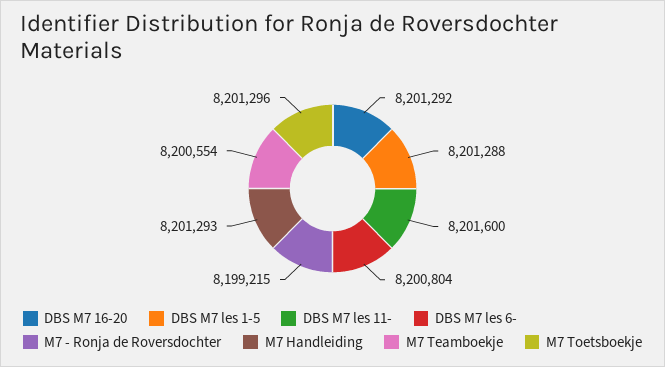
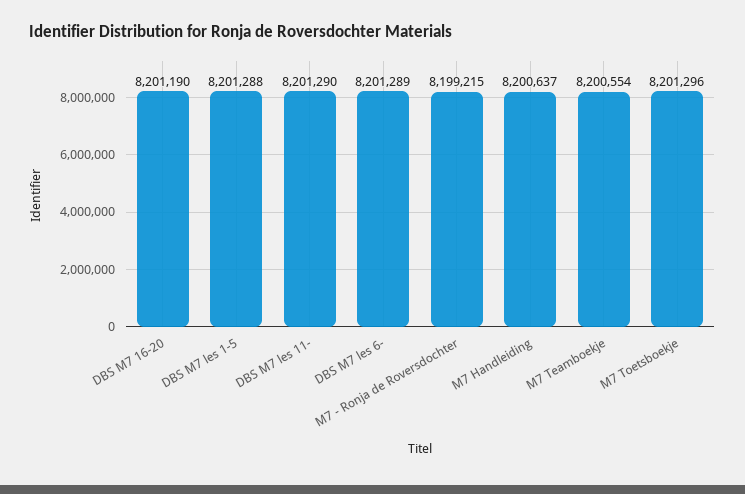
DBS M7 16-20: 8201292 -> 8201190
DBS M7 les 11-: 8201600 -> 8201290
DBS M7 les 6-: 8200804 -> 8201289
M7 Handleiding: 8201293 -> 8200637

